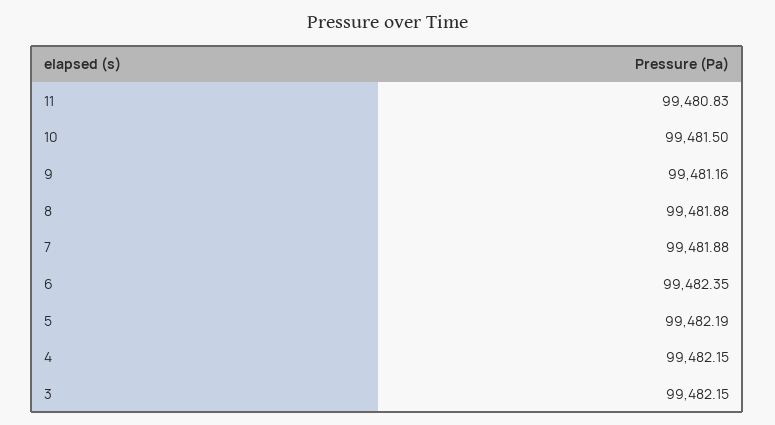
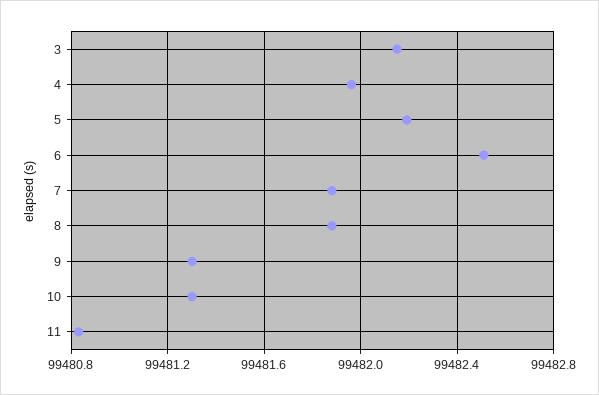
10: 99481.5 -> 99481.3
9: 99481.16 -> 99481.3
6: 99482.35 -> 99482.5
4: 99482.15 -> 99481.95

